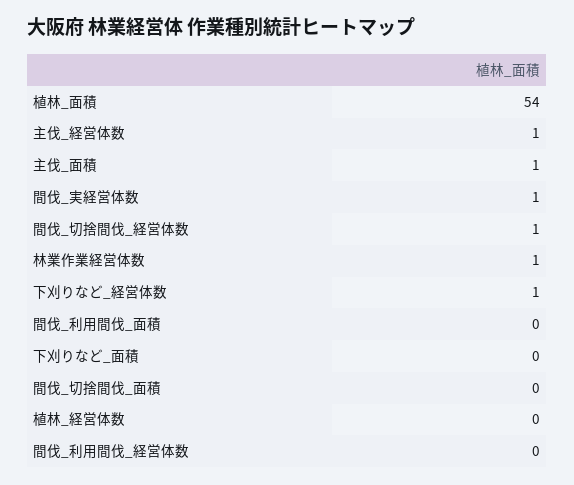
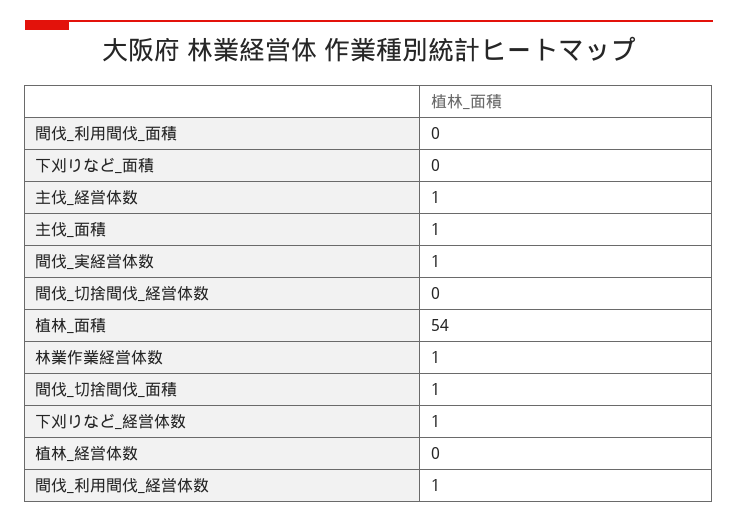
間伐_切捨間伐_経営体数: 1 -> 0
間伐_切捨間伐_面積: 0 -> 1
間伐_利用間伐_経営体数: 0 -> 1

